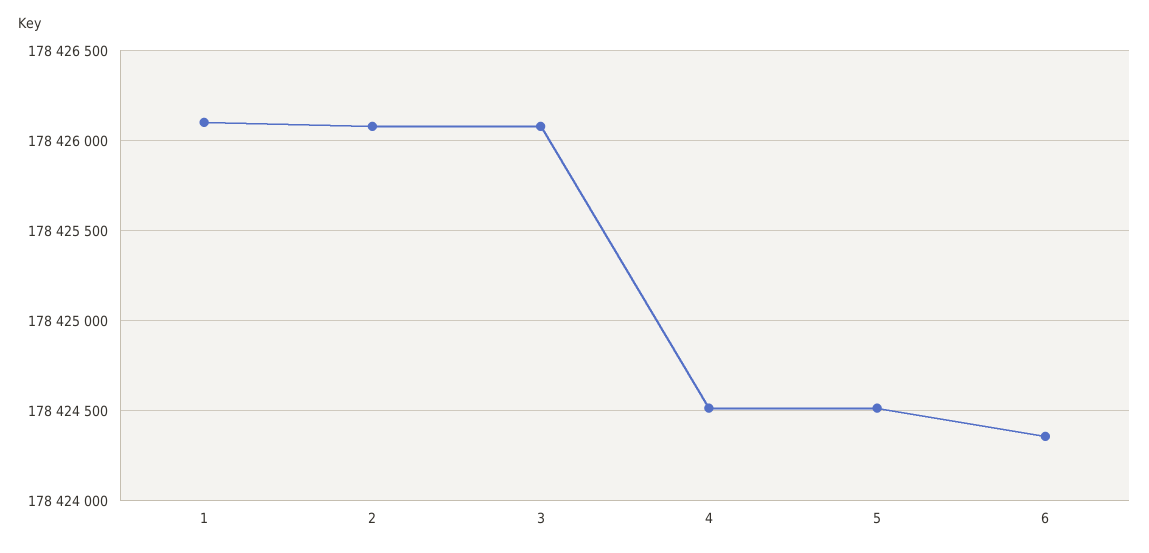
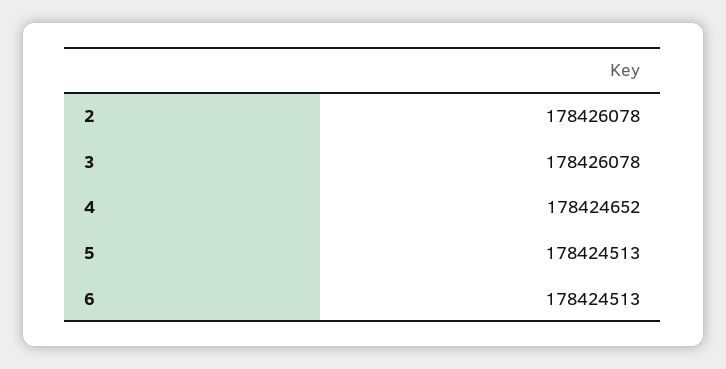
1: 178426100 -> none
4: 178424500 -> 178424652
6: 178424350 -> 178424513

